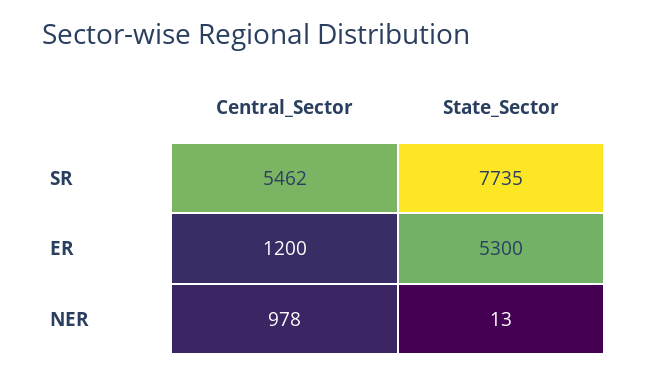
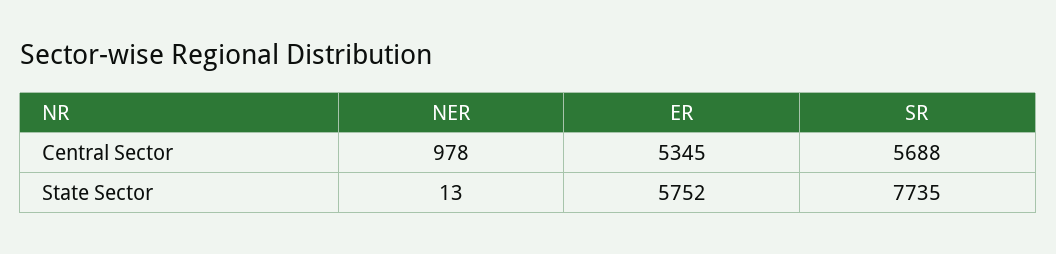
Central_Sector, SR: 5462 -> 5688
Central_Sector, ER: 1200 -> 5345
State_Sector, ER: 5300 -> 5752

